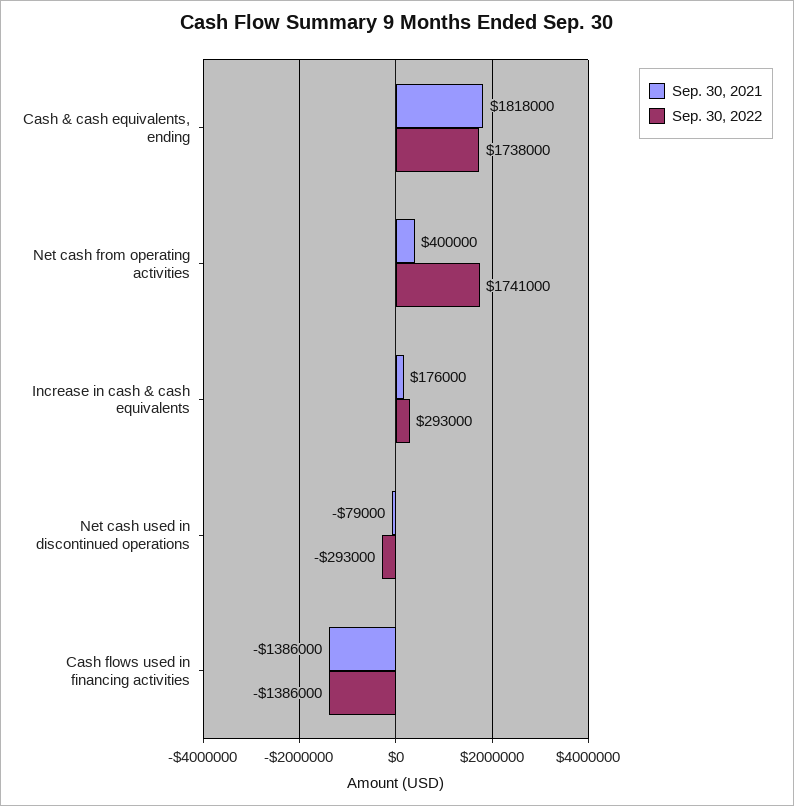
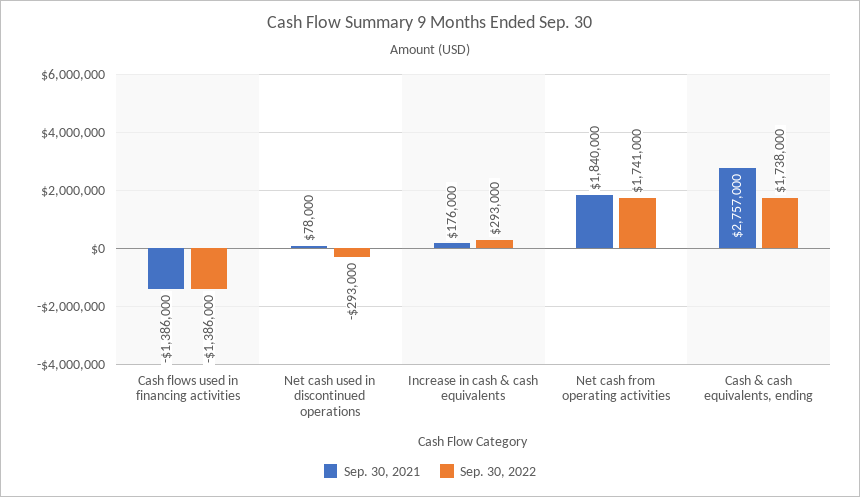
Sep. 30, 2021, Cash & cash equivalents, ending: 1818000 -> 2757000
Sep. 30, 2021, Net cash from operating activities: 400000 -> 1840000
Sep. 30, 2021, Net cash used in discontinued operations: -79000 -> 78000

